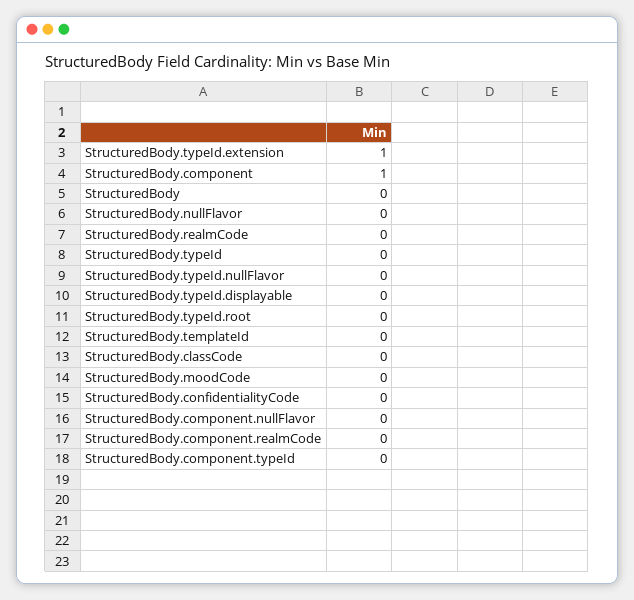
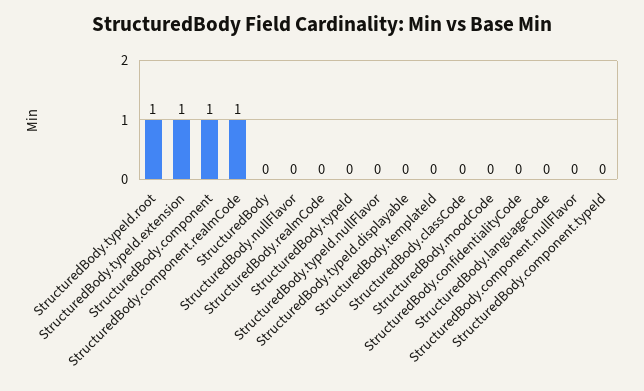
StructuredBody.typeId.root: 0 -> 1
StructuredBody.component.realmCode: 0 -> 1
StructuredBody.languageCode: none -> 0

